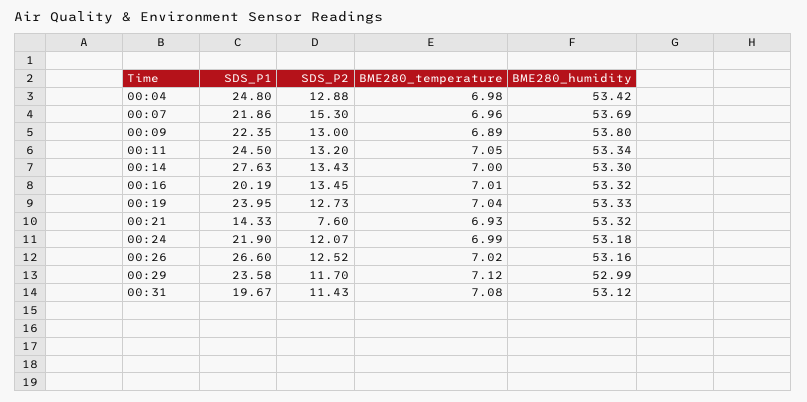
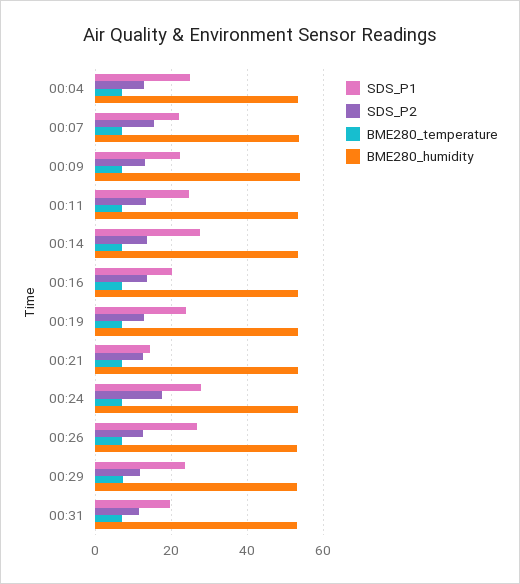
SDS_P2, 00:21: 7.6 -> 12
SDS_P1, 00:24: 21.9 -> 28
SDS_P2, 00:24: 12.07 -> 18

